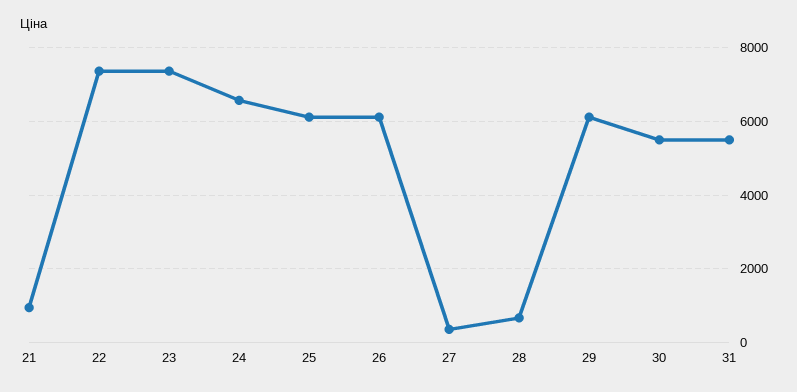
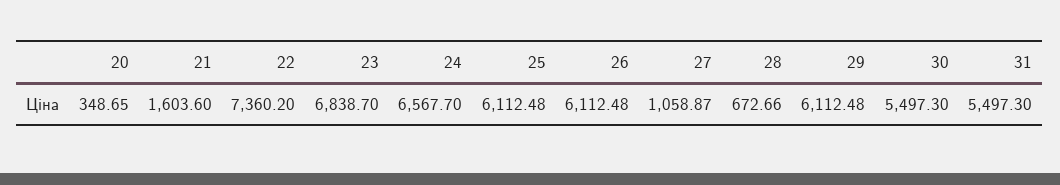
21: 1000 -> 1603.6
23: 7400 -> 6838.7
27: 400 -> 1058.87
20: none -> 348.65

